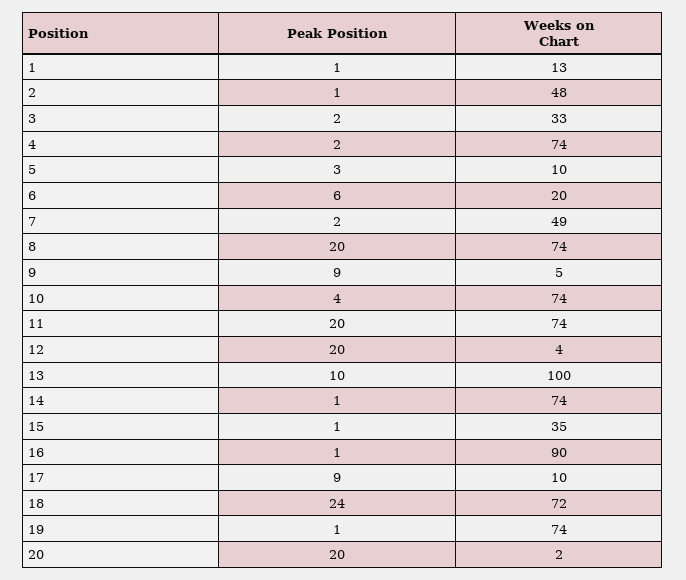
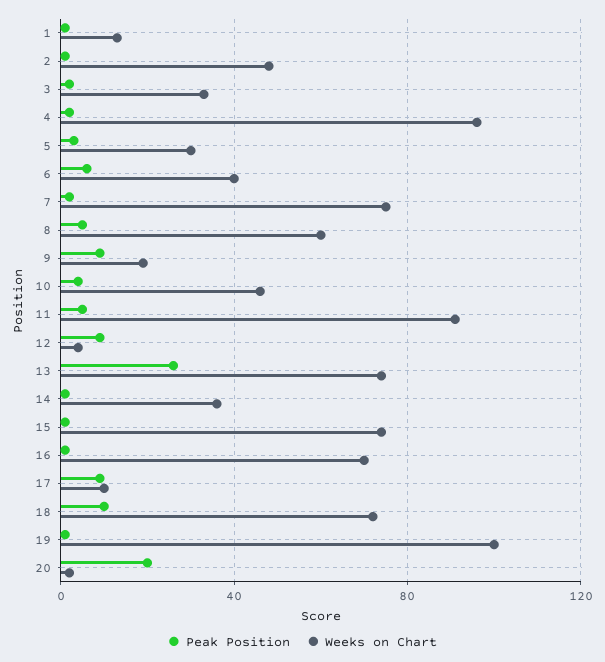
Weeks on Chart, 4: 74 -> 95
Weeks on Chart, 5: 10 -> 30
Weeks on Chart, 6: 20 -> 40
Weeks on Chart, 7: 49 -> 75
Peak Position, 8: 20 -> 5
Weeks on Chart, 8: 74 -> 60
Weeks on Chart, 9: 5 -> 20
Weeks on Chart, 10: 74 -> 45
Peak Position, 11: 20 -> 5
Weeks on Chart, 11: 74 -> 90
Peak Position, 12: 20 -> 10
Peak Position, 13: 10 -> 25
Weeks on Chart, 13: 100 -> 75
Weeks on Chart, 14: 74 -> 35
Weeks on Chart, 15: 35 -> 75
Weeks on Chart, 16: 90 -> 70
Peak Position, 18: 24 -> 10
Weeks on Chart, 19: 74 -> 100

